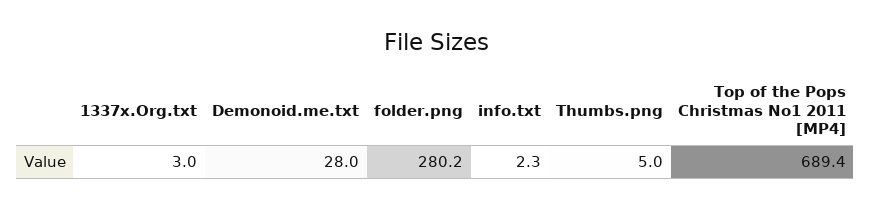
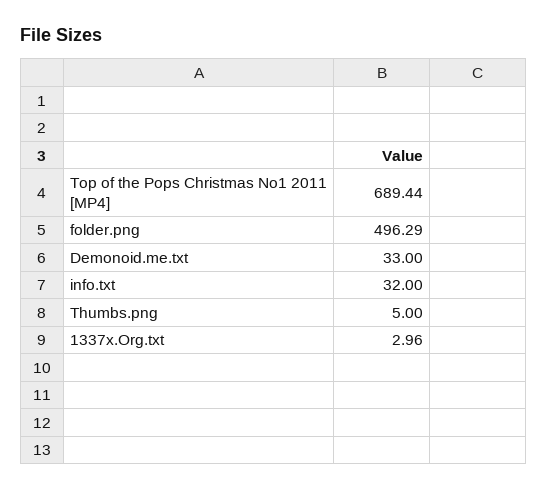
Demonoid.me.txt: 28 -> 33
folder.png: 280.2 -> 496.29
info.txt: 2.3 -> 32

